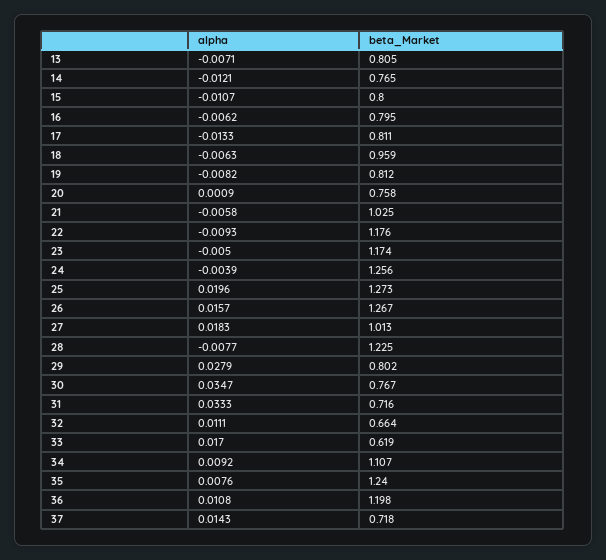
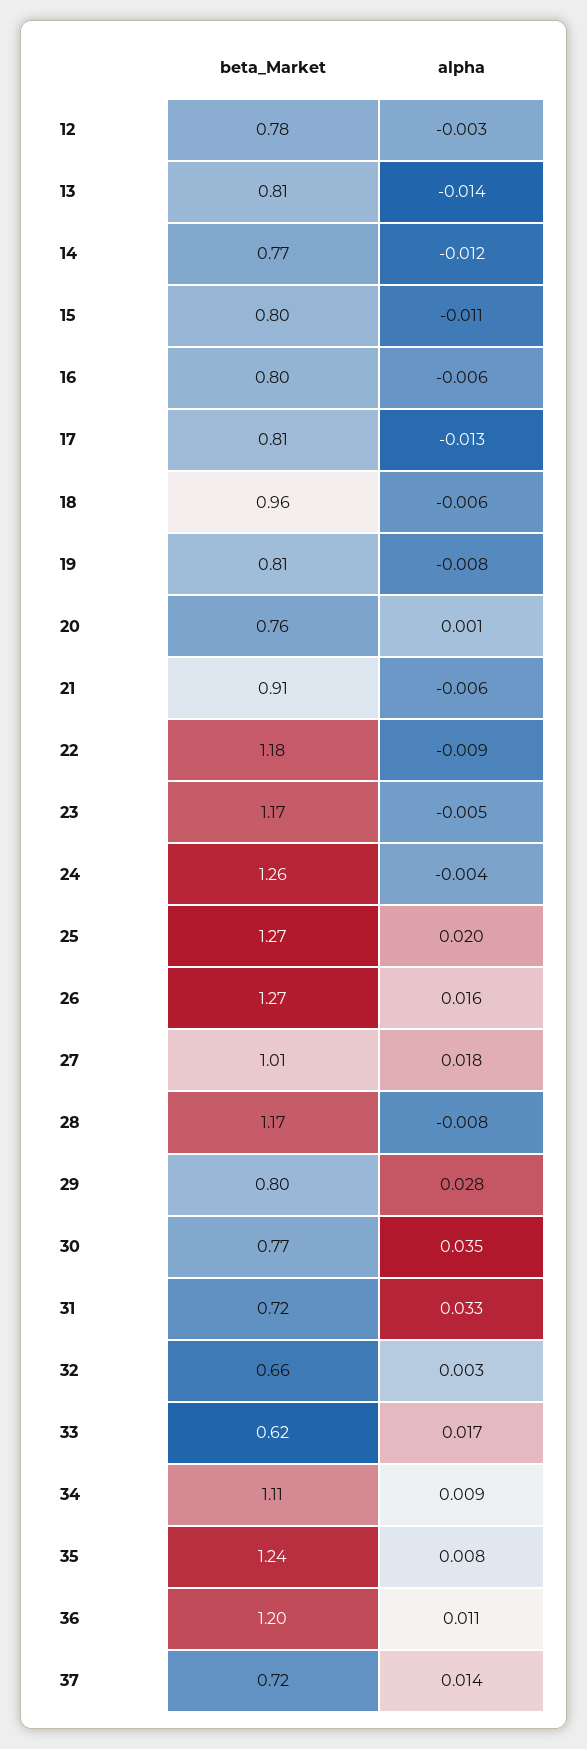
alpha, 13: -0.0071 -> -0.014
beta_Market, 21: 1.025 -> 0.91
beta_Market, 28: 1.225 -> 1.17
alpha, 32: 0.0111 -> 0.003
beta_Market, 12: none -> 0.78
alpha, 12: none -> -0.003

